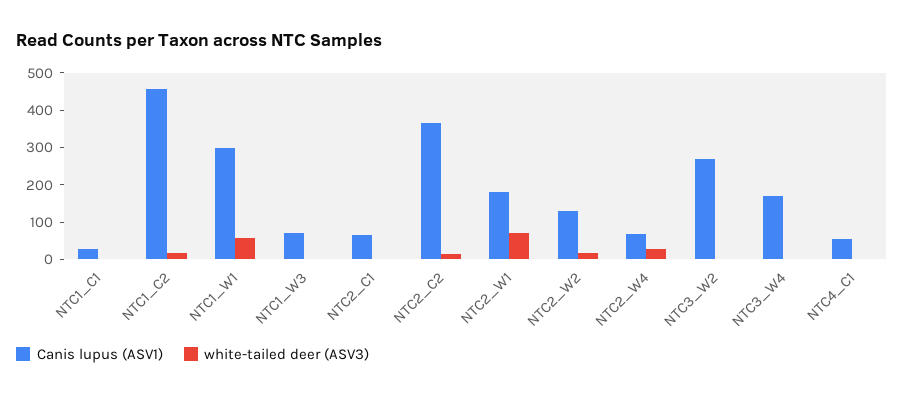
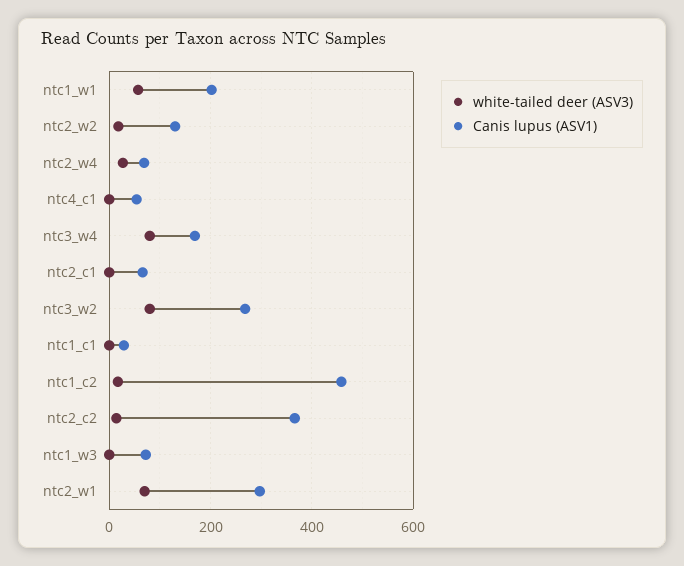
Canis lupus (ASV1), NTC1_W1: 300 -> 200
Canis lupus (ASV1), NTC2_W1: 175 -> 300
white-tailed deer (ASV3), NTC3_W2: 0 -> 80
white-tailed deer (ASV3), NTC3_W4: 0 -> 80

